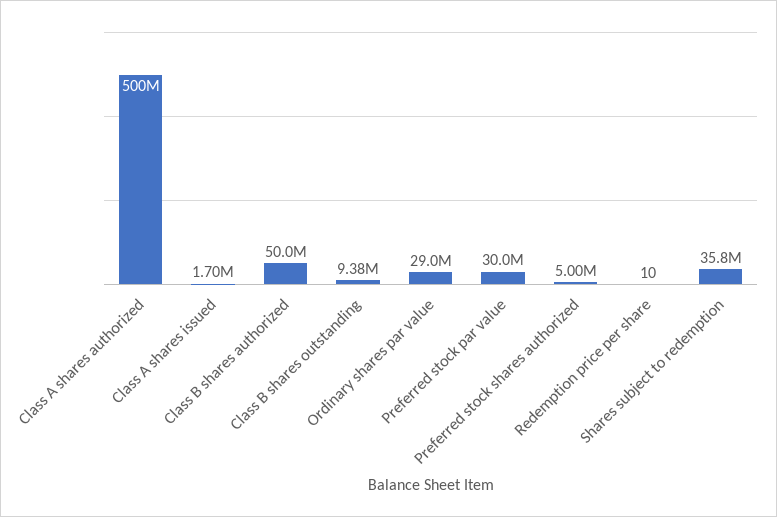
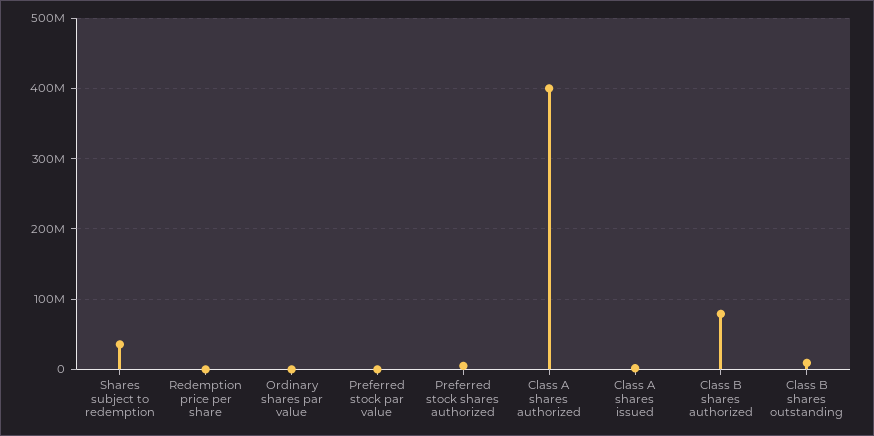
Class A shares authorized: 500000000 -> 400000000
Class B shares authorized: 50000000 -> 80000000
Ordinary shares par value: 29000000 -> 0
Preferred stock par value: 30000000 -> 0

